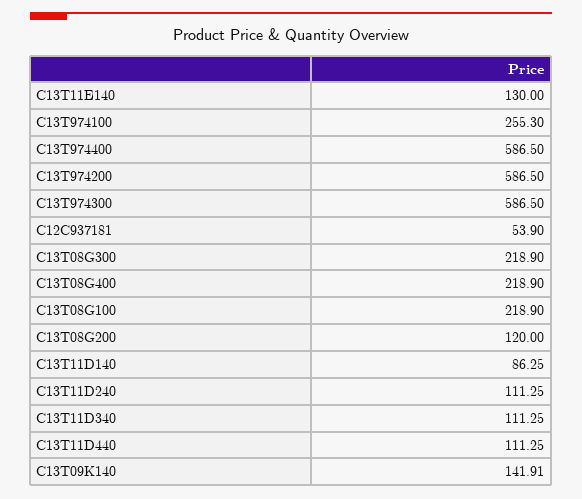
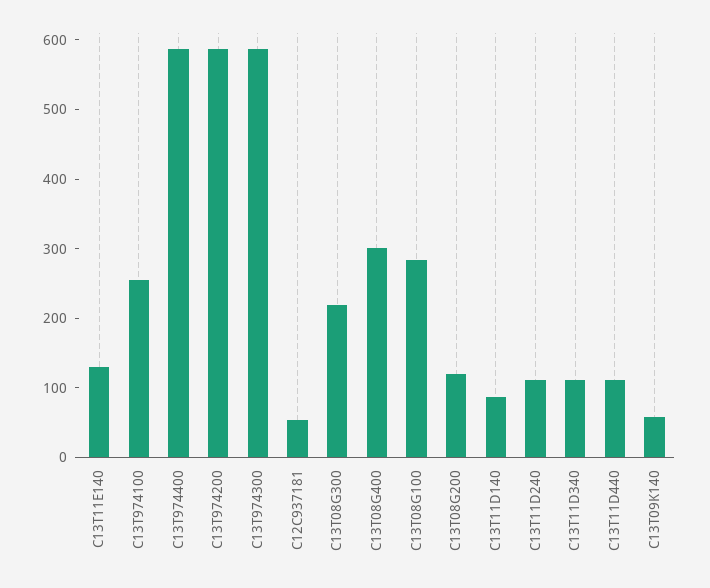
C13T08G400: 218.9 -> 300
C13T08G100: 218.9 -> 280
C13T09K140: 141.91 -> 60

